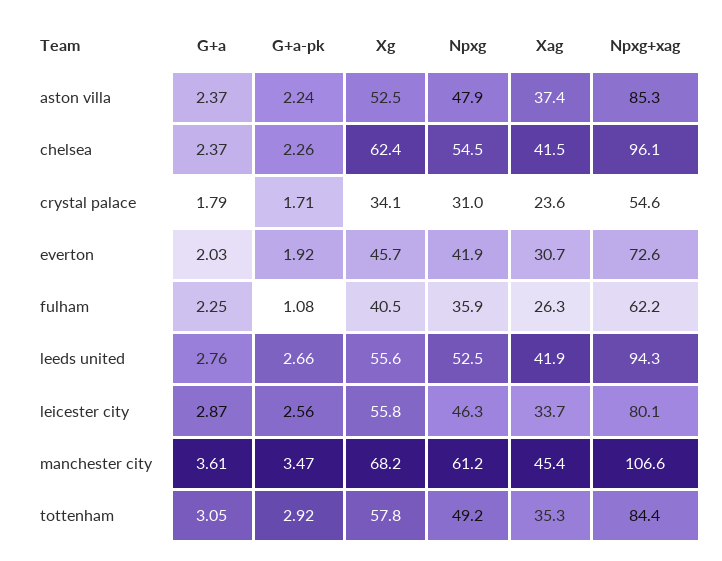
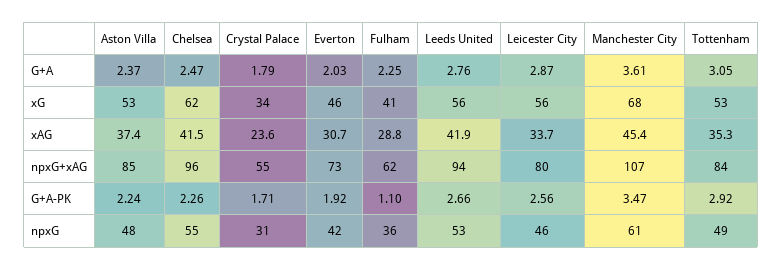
G+a, chelsea: 2.37 -> 2.47
G+a-pk, fulham: 1.08 -> 1.1
Xag, fulham: 26.3 -> 28.8
Xg, tottenham: 57.8 -> 53

